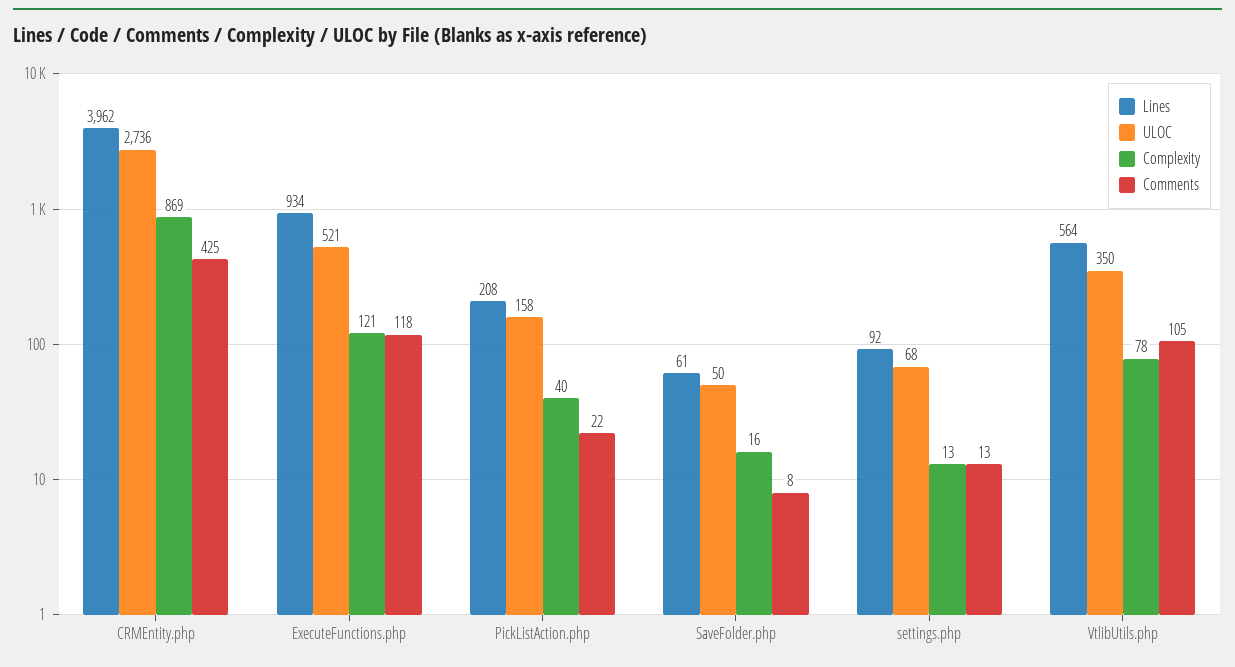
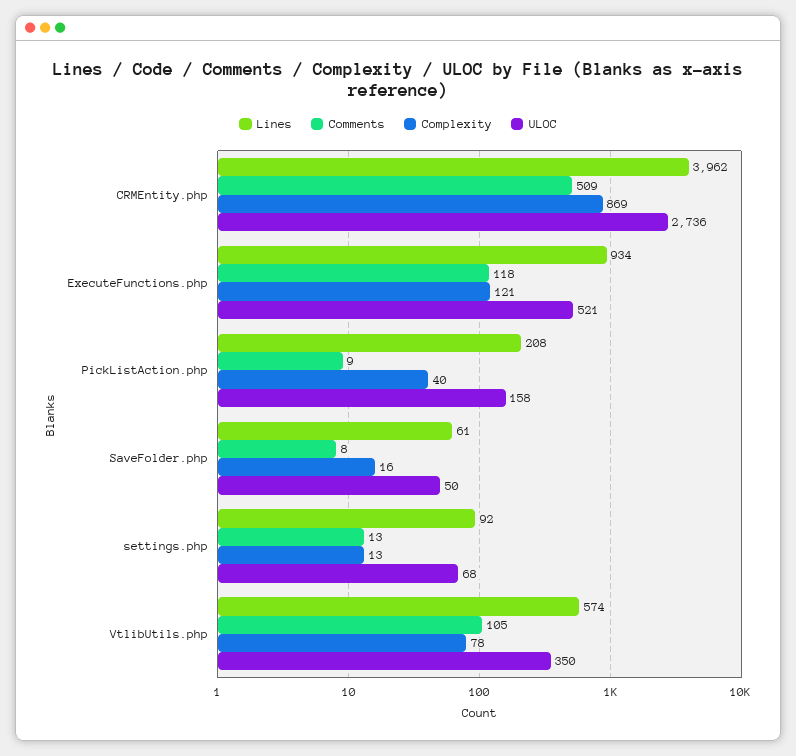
Comments, CRMEntity.php: 425 -> 509
Comments, PickListAction.php: 22 -> 9
Lines, VtlibUtils.php: 564 -> 574

